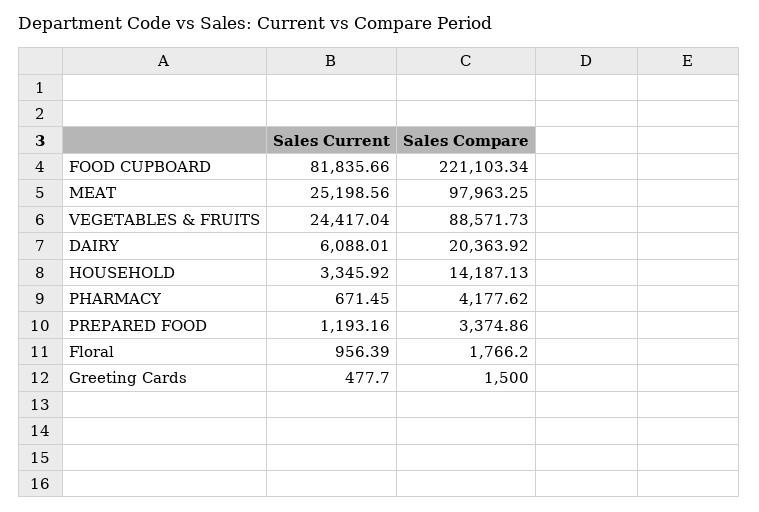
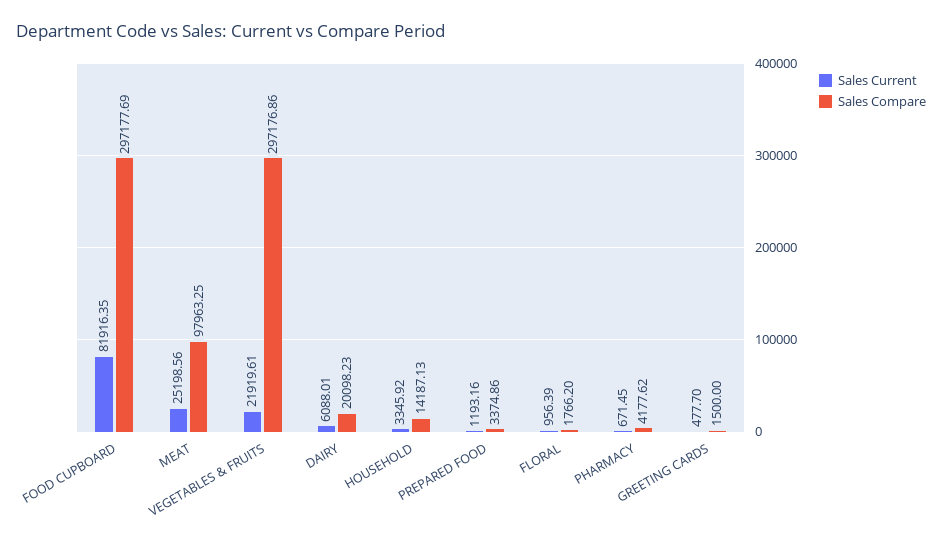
Sales Current, FOOD CUPBOARD: 81835.66 -> 81916.35
Sales Compare, FOOD CUPBOARD: 221103.34 -> 297177.69
Sales Current, VEGETABLES & FRUITS: 24417.04 -> 21919.61
Sales Compare, VEGETABLES & FRUITS: 88571.73 -> 297176.86
Sales Compare, DAIRY: 20363.92 -> 20098.23

